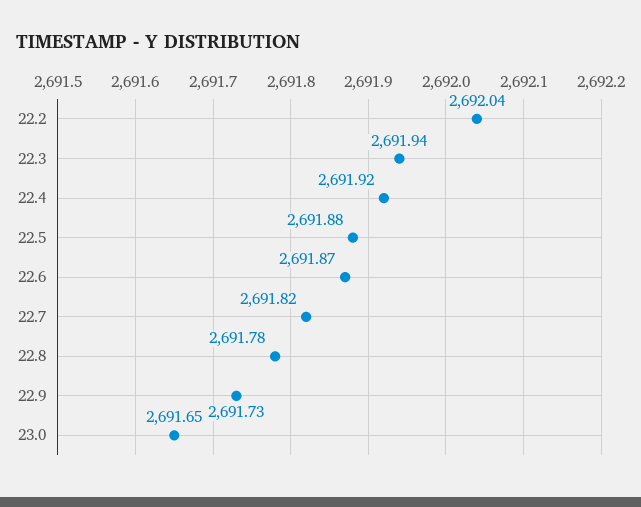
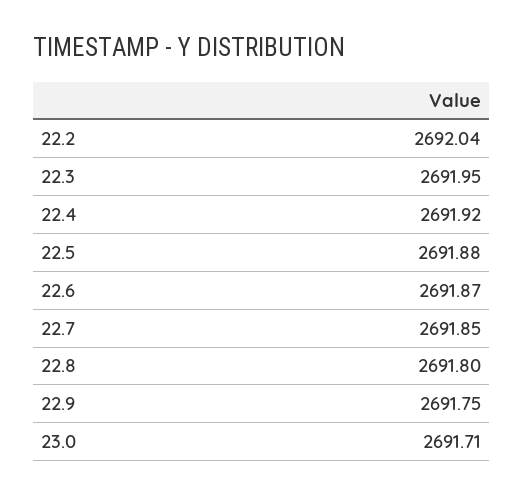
22.3: 2691.94 -> 2691.95
22.7: 2691.82 -> 2691.85
22.8: 2691.78 -> 2691.8
22.9: 2691.73 -> 2691.75
23.0: 2691.65 -> 2691.71

